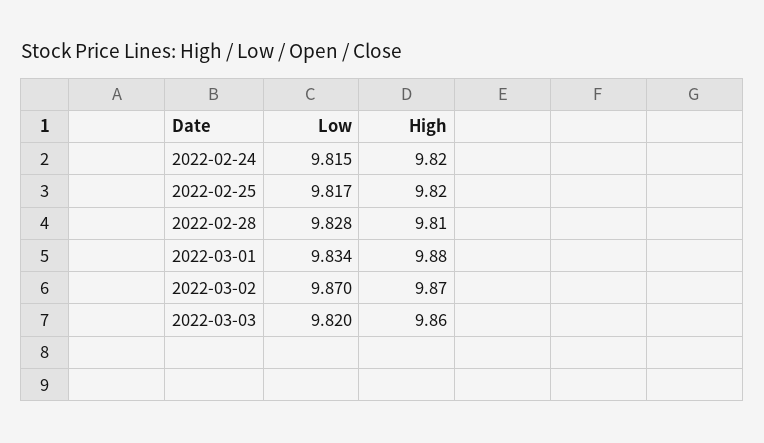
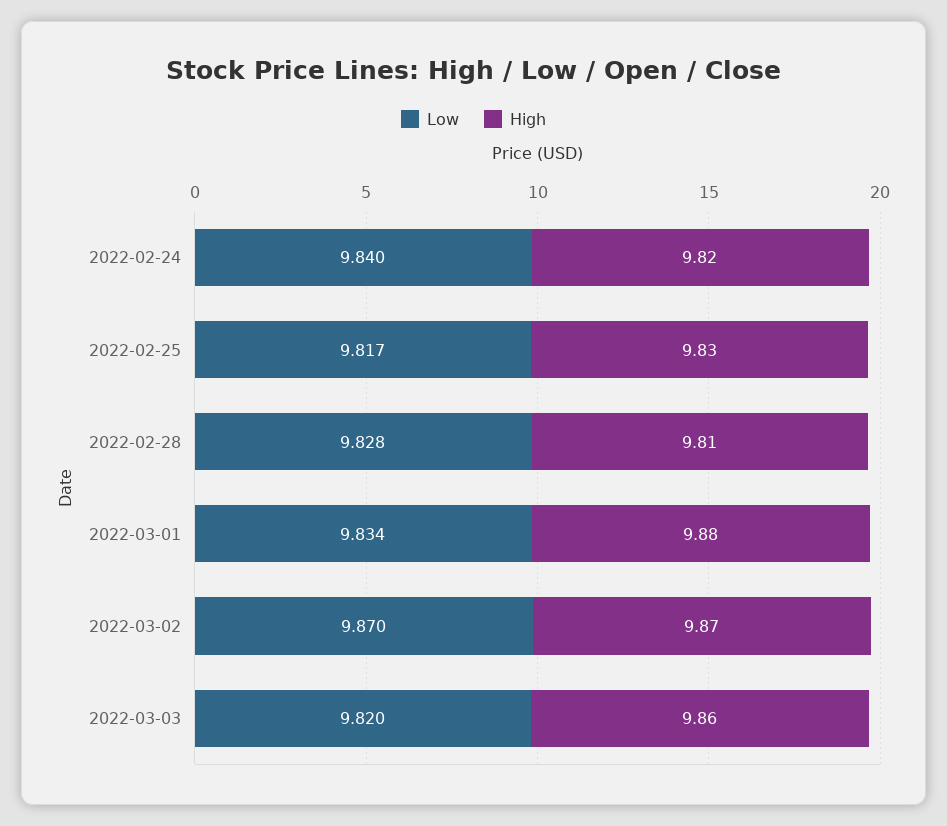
Low, 2022-02-24: 9.815 -> 9.84
High, 2022-02-25: 9.82 -> 9.83

